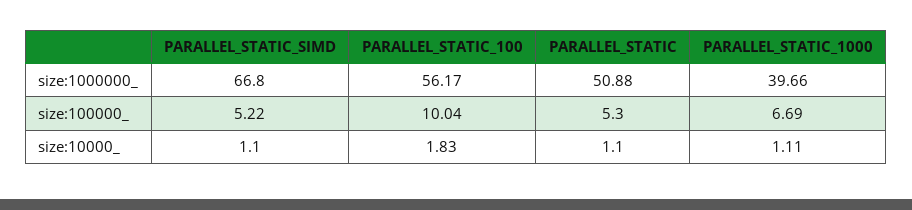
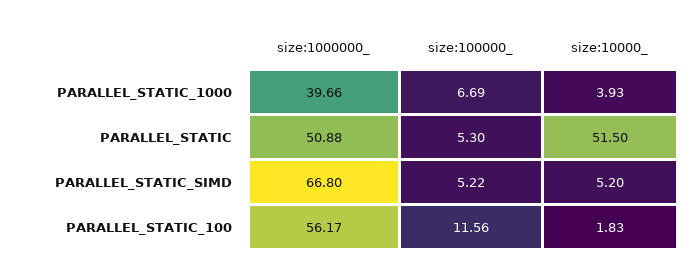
PARALLEL_STATIC_100, size:100000_: 10.04 -> 11.56
PARALLEL_STATIC_SIMD, size:10000_: 1.1 -> 5.2
PARALLEL_STATIC, size:10000_: 1.1 -> 51.5
PARALLEL_STATIC_1000, size:10000_: 1.11 -> 3.93

